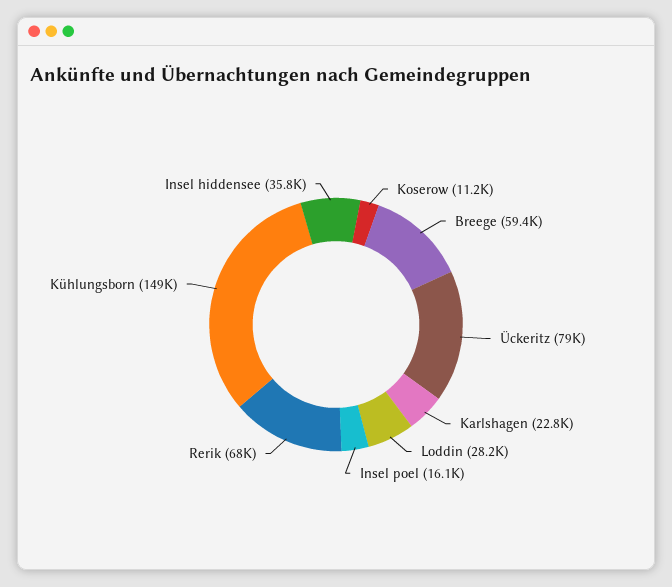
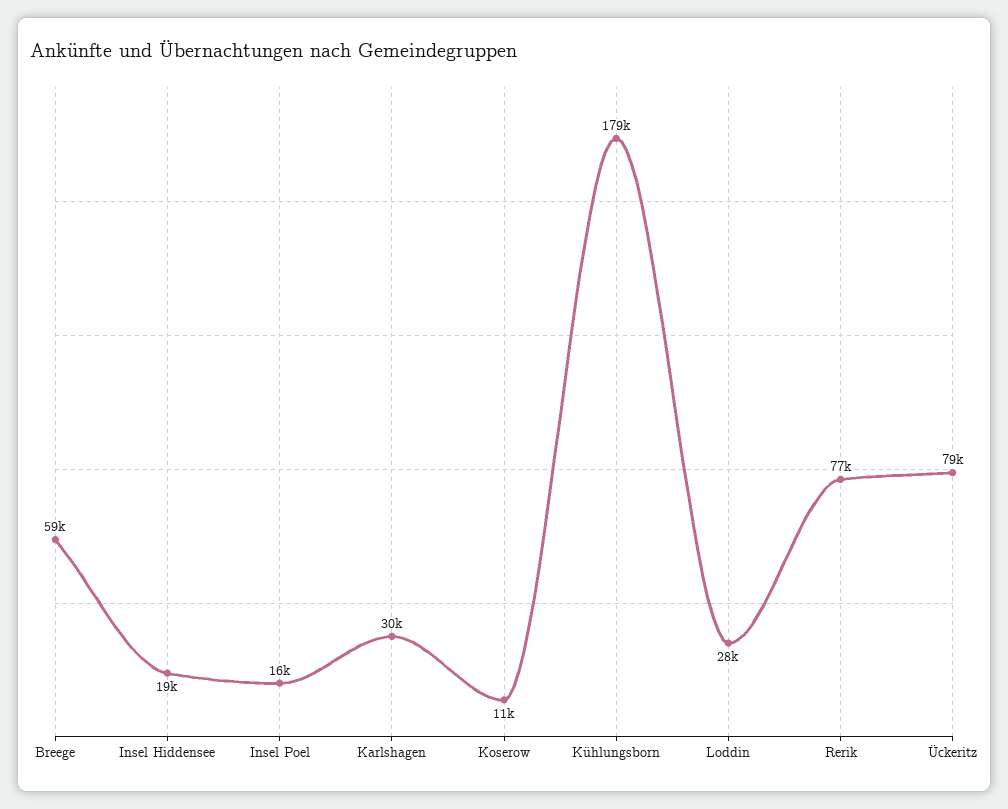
Karlshagen: 22800 -> 30000
Rerik: 68000 -> 77000
Kühlungsborn: 149000 -> 179000
Insel hiddensee: 35800 -> 19000

